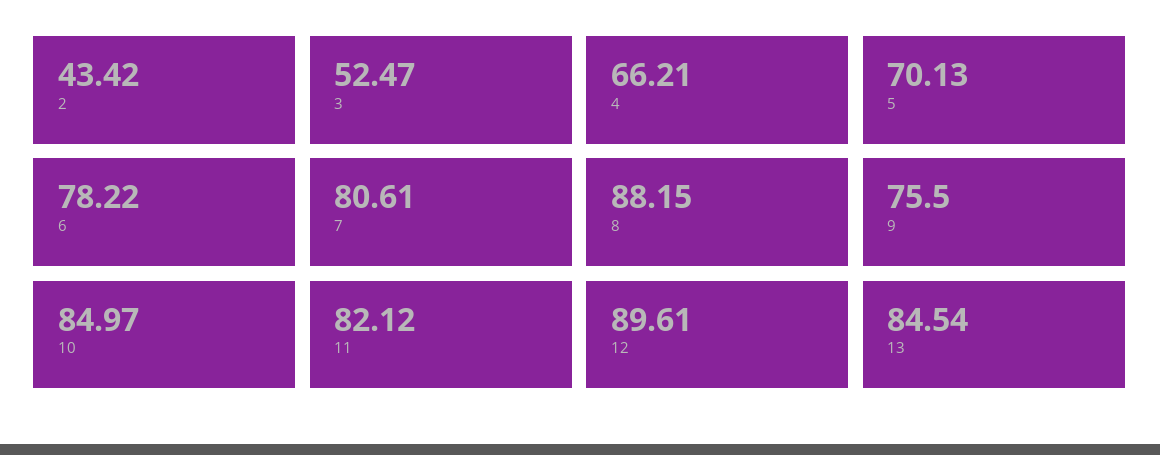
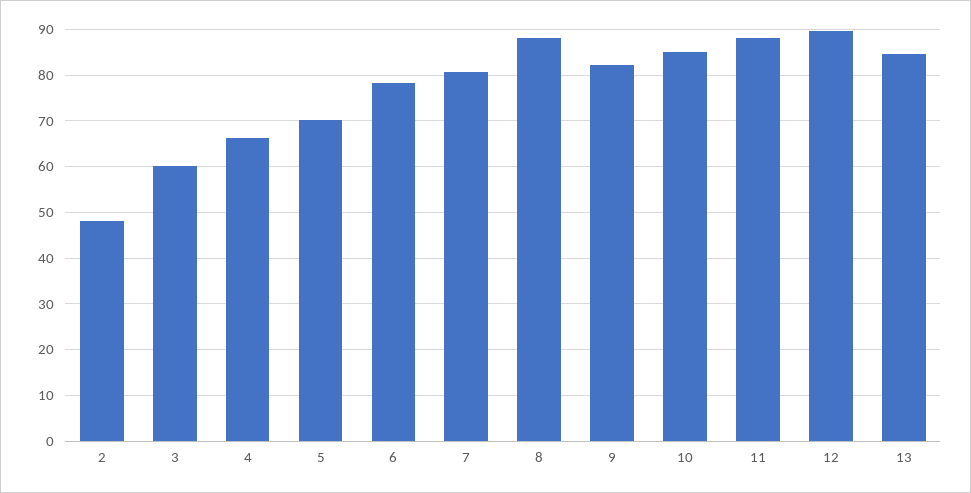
2: 43.42 -> 48
3: 52.47 -> 60
9: 75.5 -> 82
11: 82.12 -> 88

